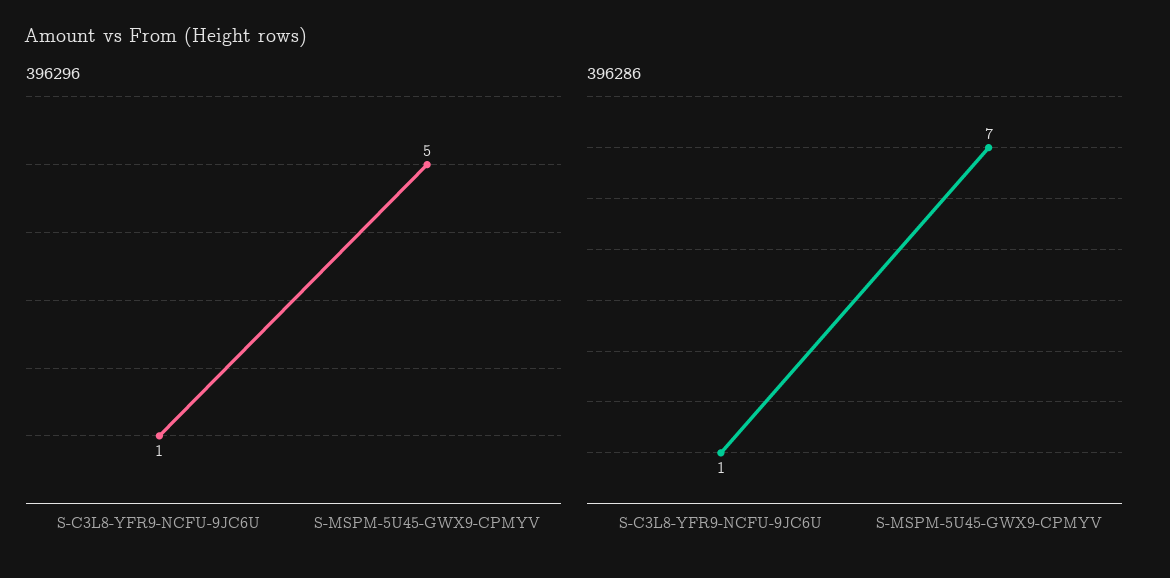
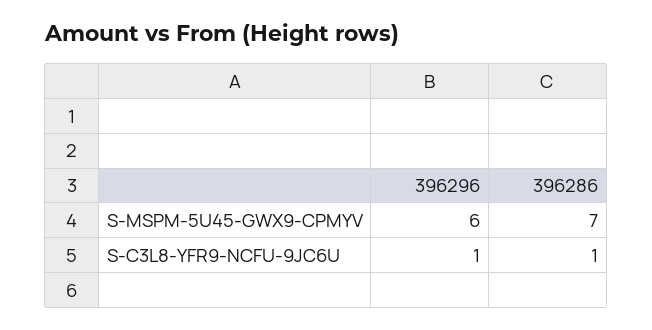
396296, S-MSPM-5U45-GWX9-CPMYV: 5 -> 6

